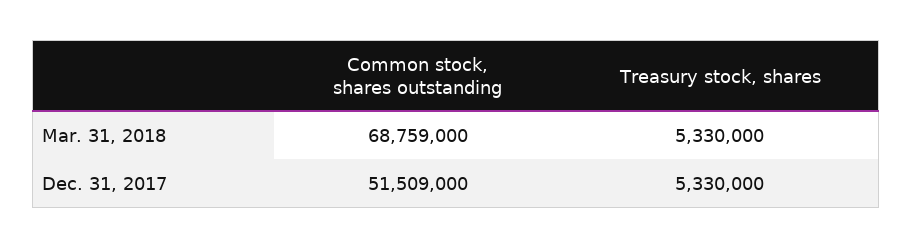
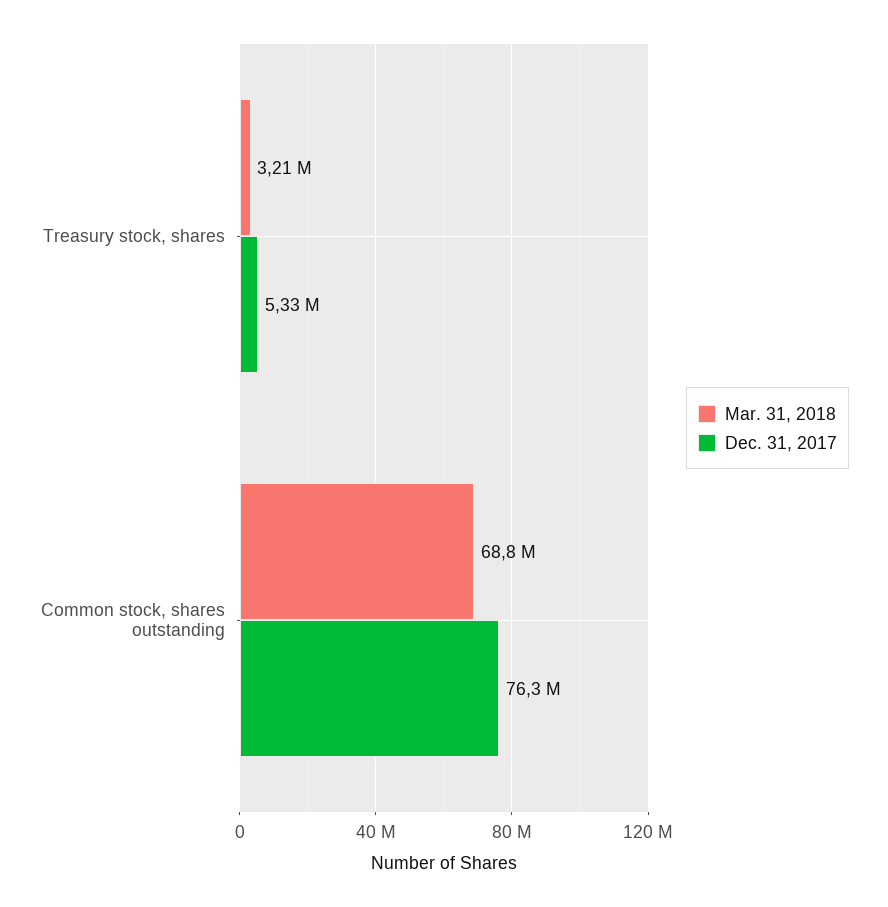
Mar. 31, 2018, Treasury stock, shares: 5330000 -> 3210000
Dec. 31, 2017, Common stock, shares outstanding: 51509000 -> 76300000

